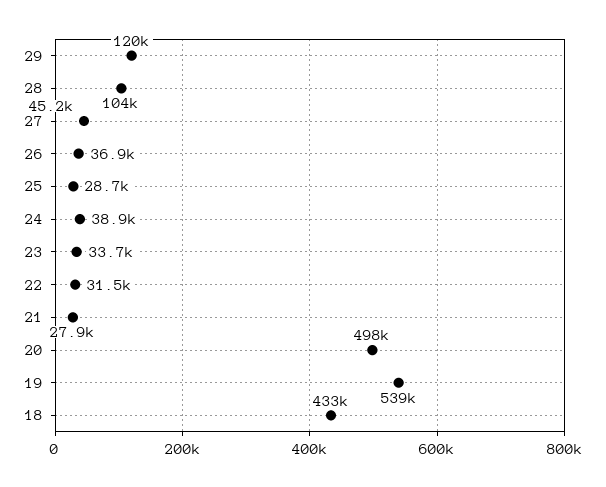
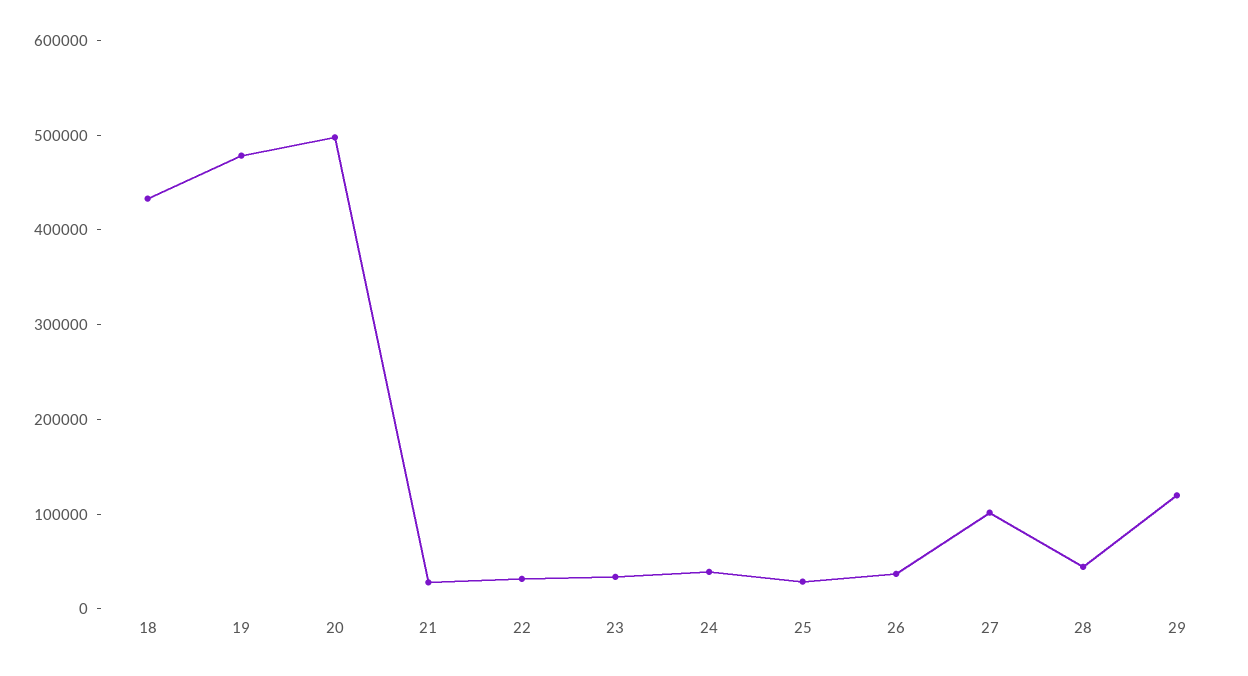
28: 104000 -> 40000
27: 45200 -> 100000
19: 539000 -> 480000

